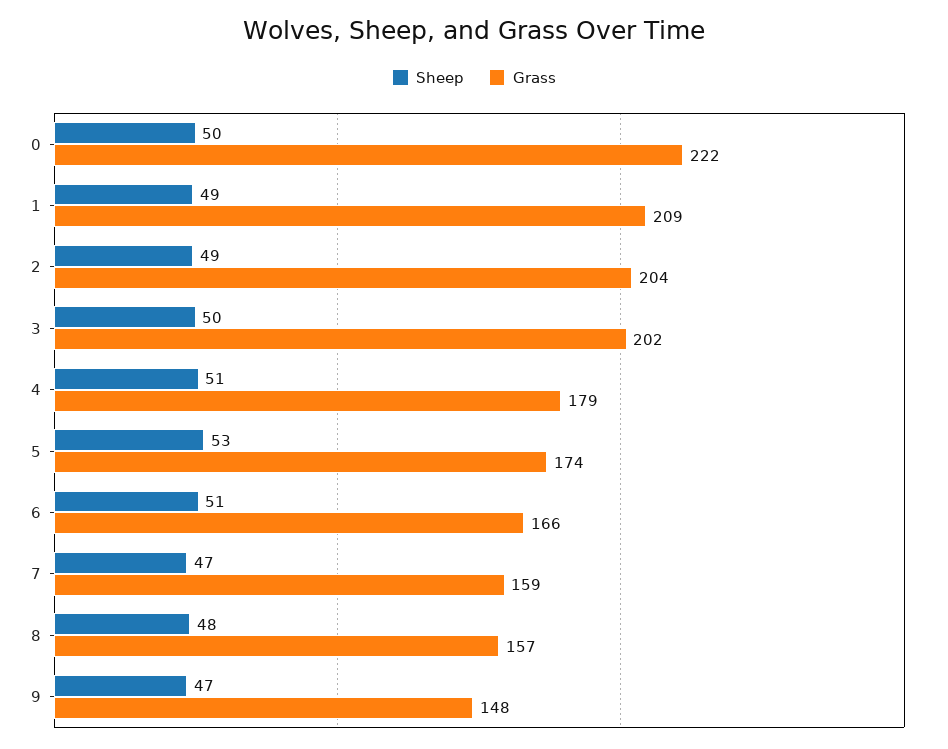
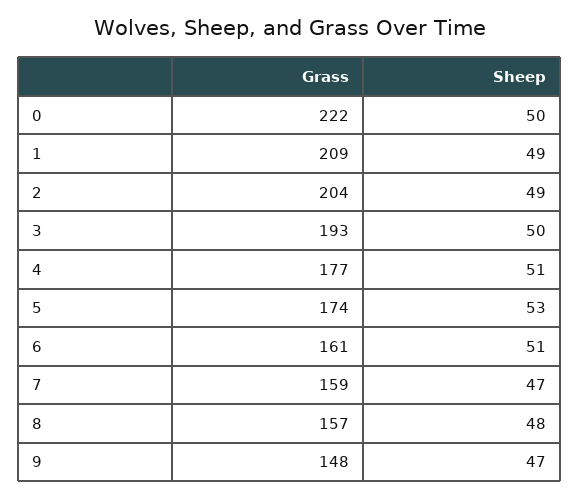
Grass, 3: 202 -> 193
Grass, 4: 179 -> 177
Grass, 6: 166 -> 161

